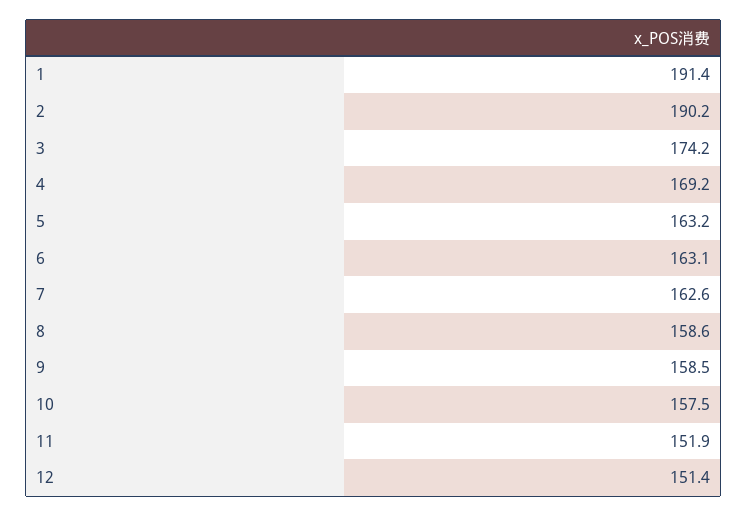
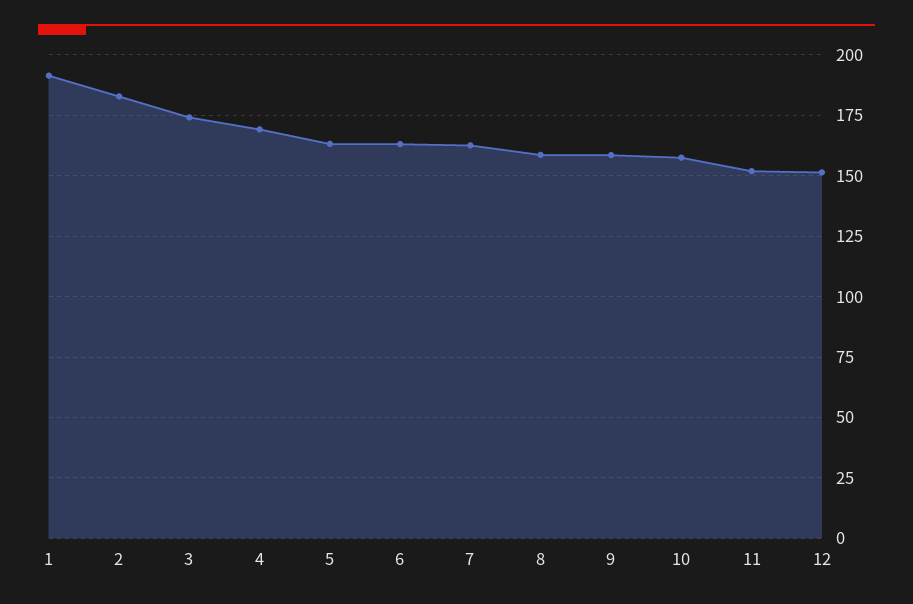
2: 190.2 -> 182.5

